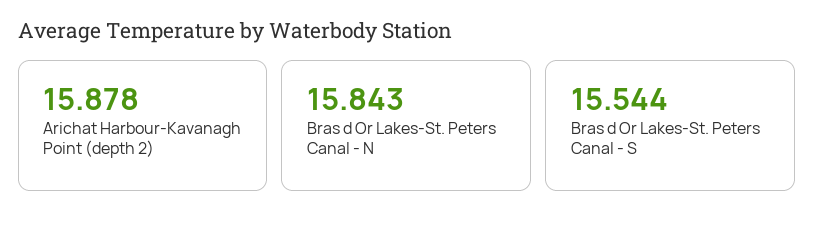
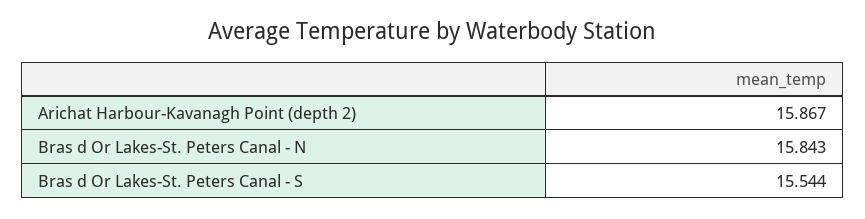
Arichat Harbour-Kavanagh Point (depth 2): 15.878 -> 15.867

